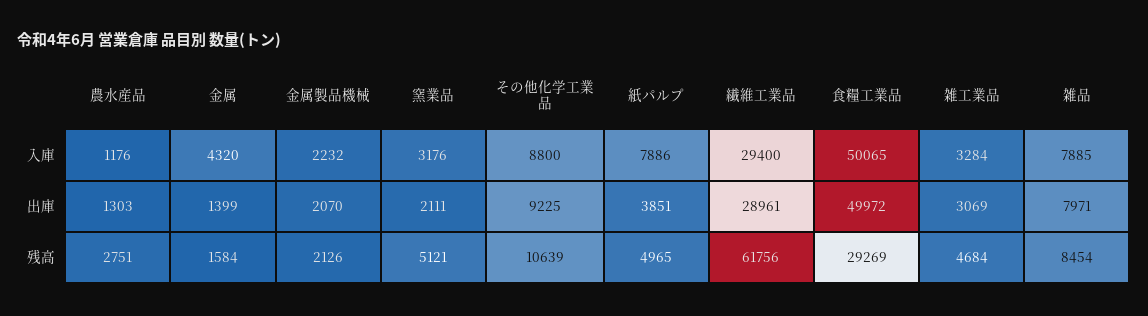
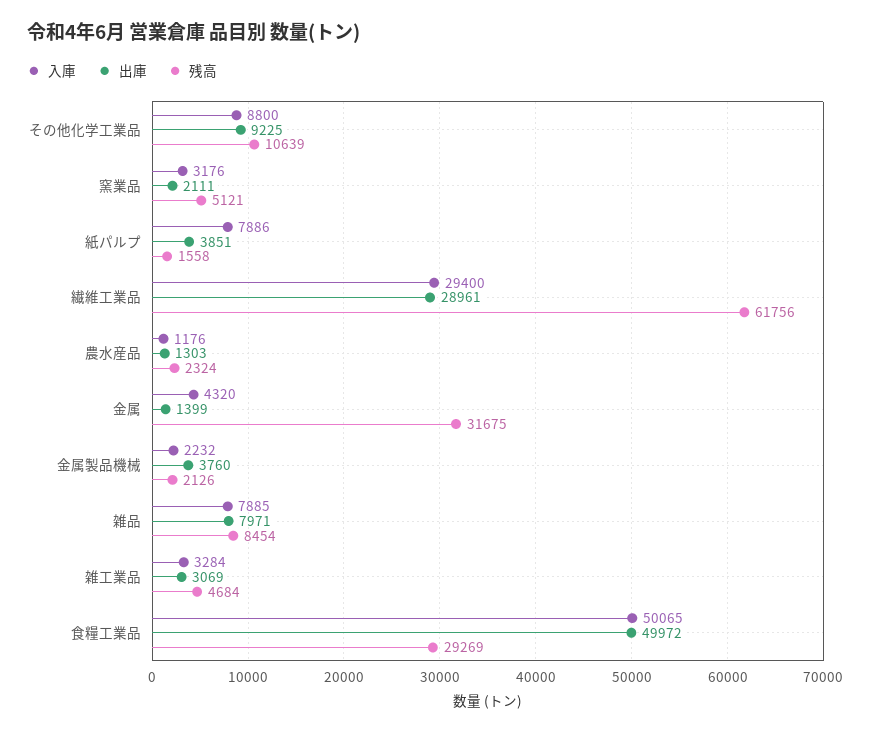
出庫, 金属製品機械: 2070 -> 3760
残高, 農水産品: 2751 -> 2324
残高, 金属: 1584 -> 31675
残高, 紙パルプ: 4965 -> 1558

